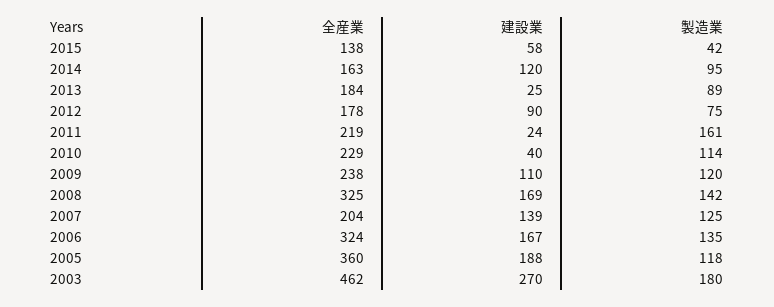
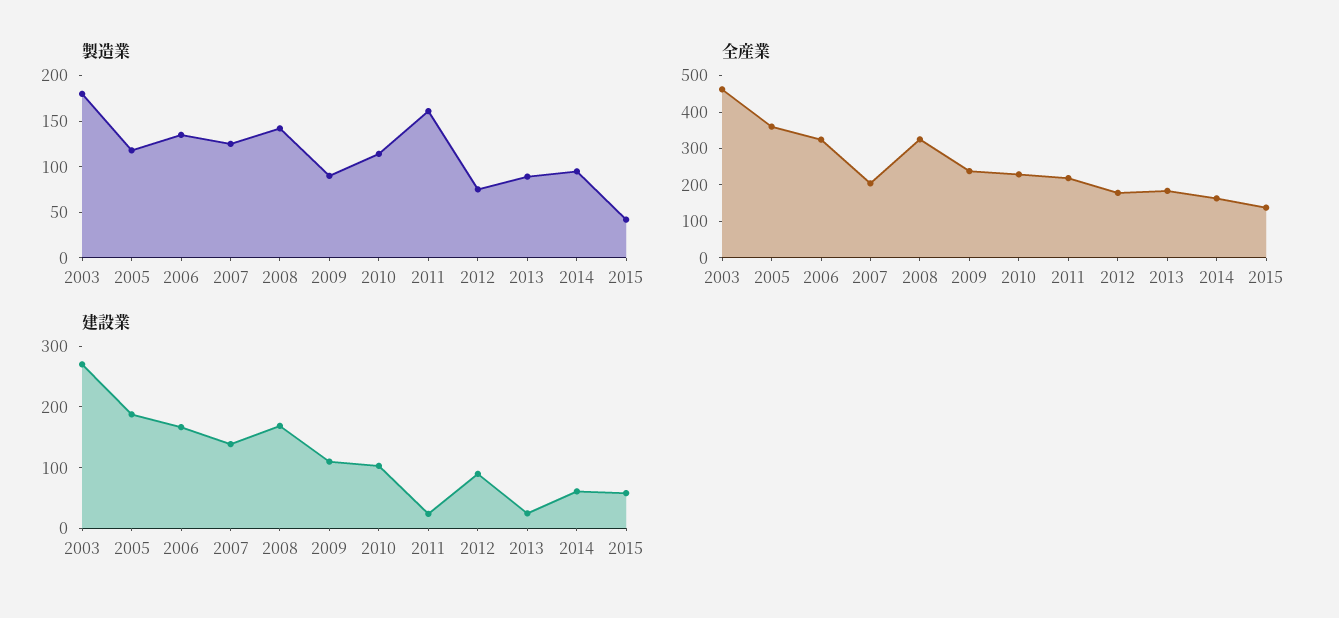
建設業, 2014: 120 -> 60
建設業, 2010: 40 -> 100
製造業, 2009: 120 -> 90

